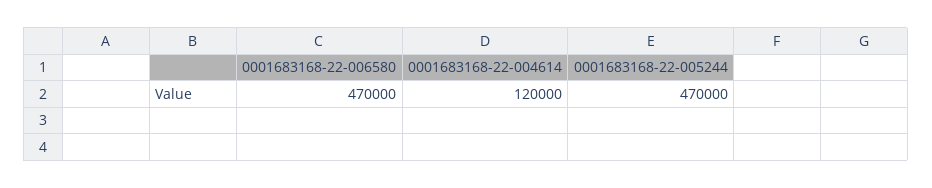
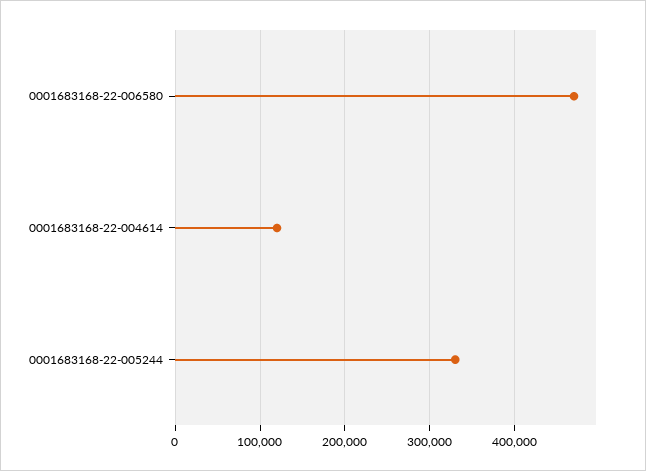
0001683168-22-005244: 470000 -> 330000

